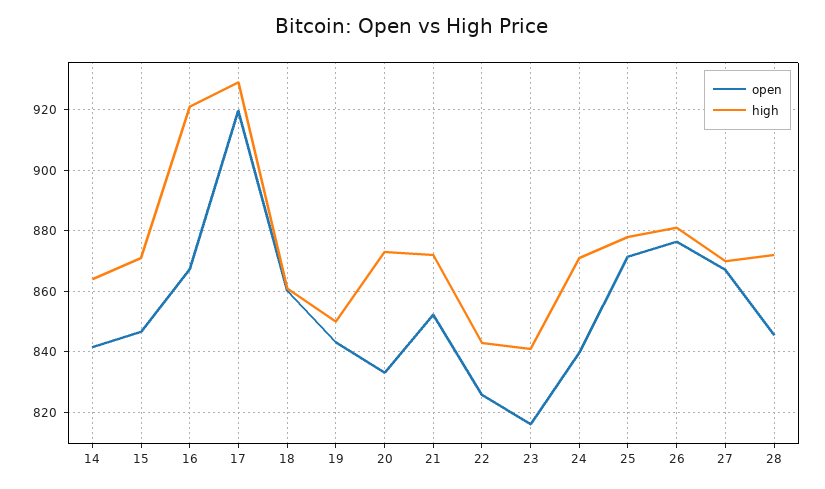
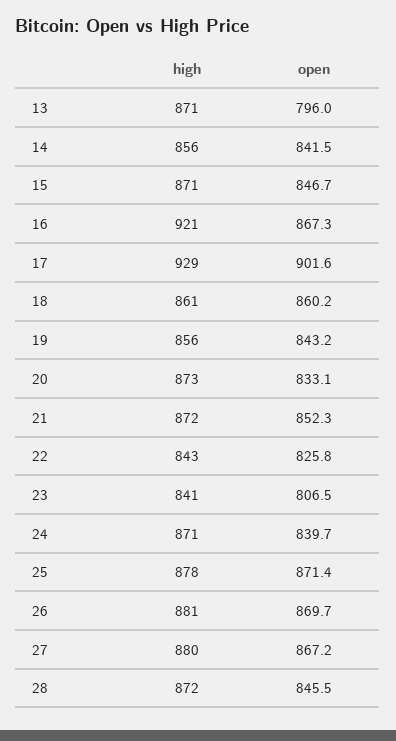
high, 14: 864 -> 856
open, 17: 920 -> 901.6
high, 19: 850 -> 856
open, 23: 816 -> 806.5
open, 26: 876 -> 869.7
high, 27: 870 -> 880
high, 13: none -> 871
open, 13: none -> 796

